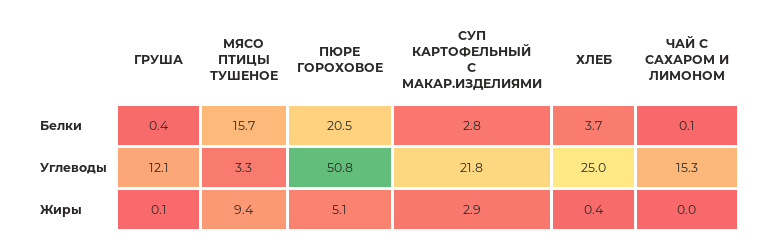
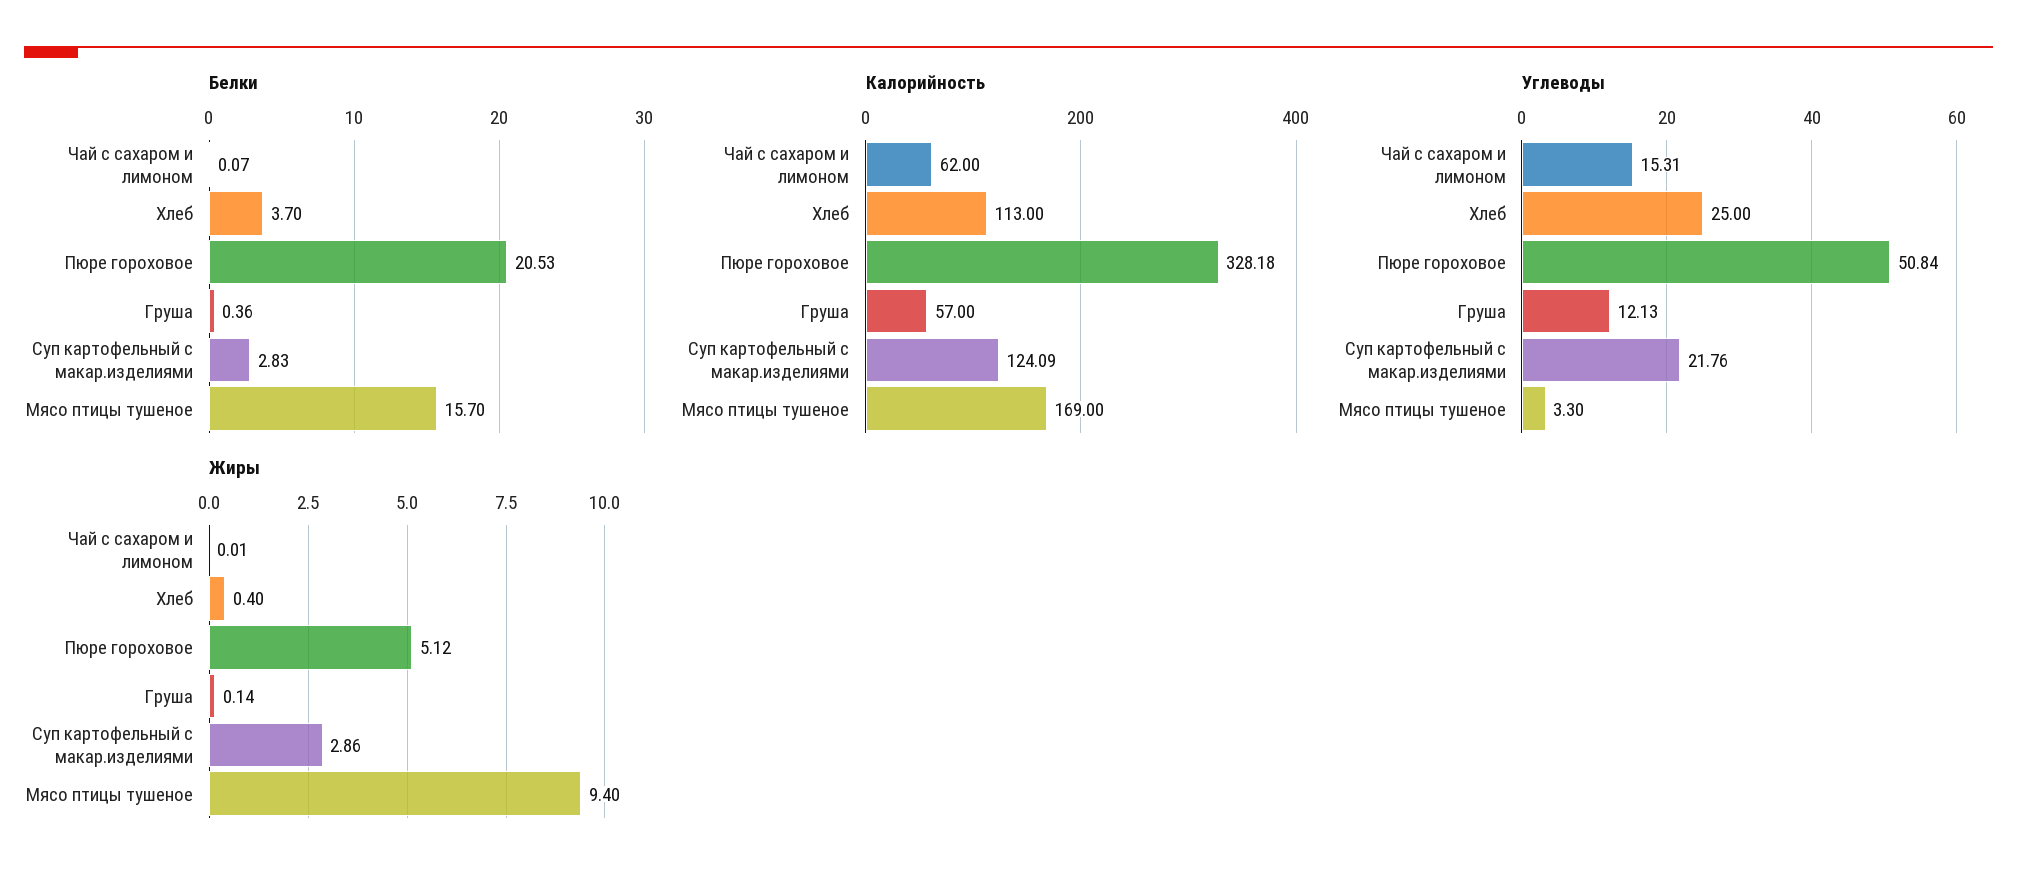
Калорийность, ЧАЙ С САХАРОМ И ЛИМОНОМ: none -> 62
Калорийность, ХЛЕБ: none -> 113
Калорийность, ПЮРЕ ГОРОХОВОЕ: none -> 328.18
Калорийность, ГРУША: none -> 57
Калорийность, СУП КАРТОФЕЛЬНЫЙ С МАКАР.ИЗДЕЛИЯМИ: none -> 124.09
Калорийность, МЯСО ПТИЦЫ ТУШЕНОЕ: none -> 169

